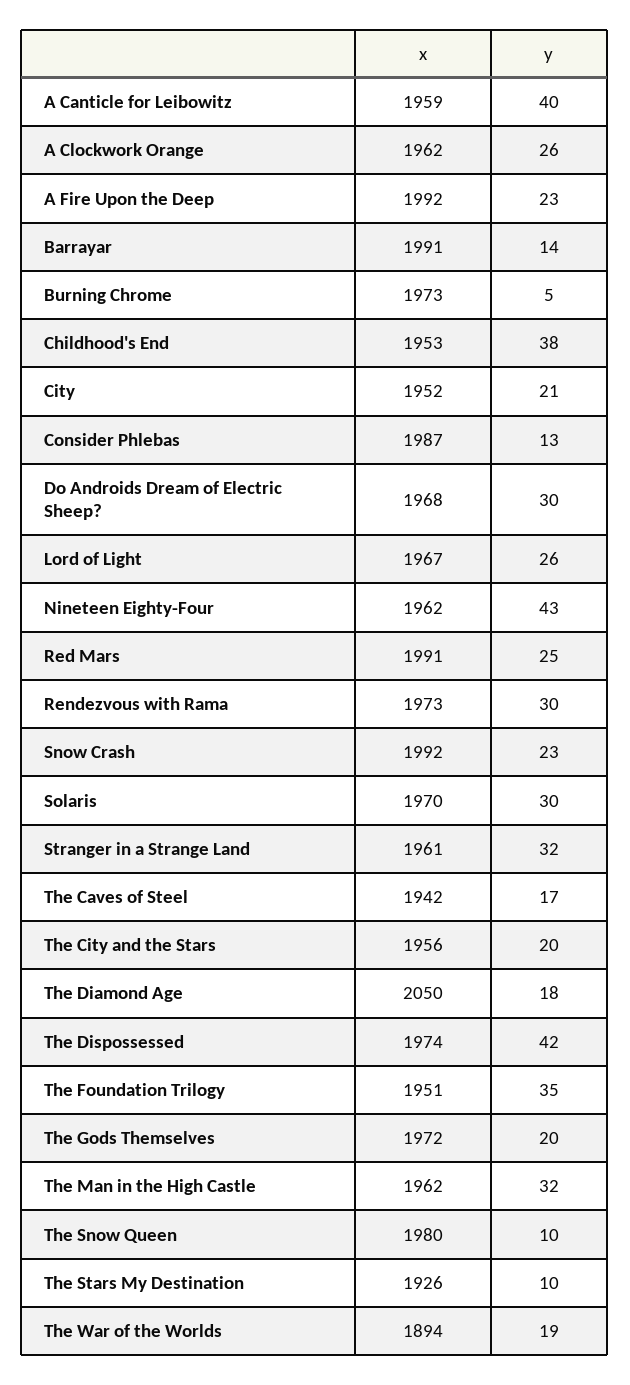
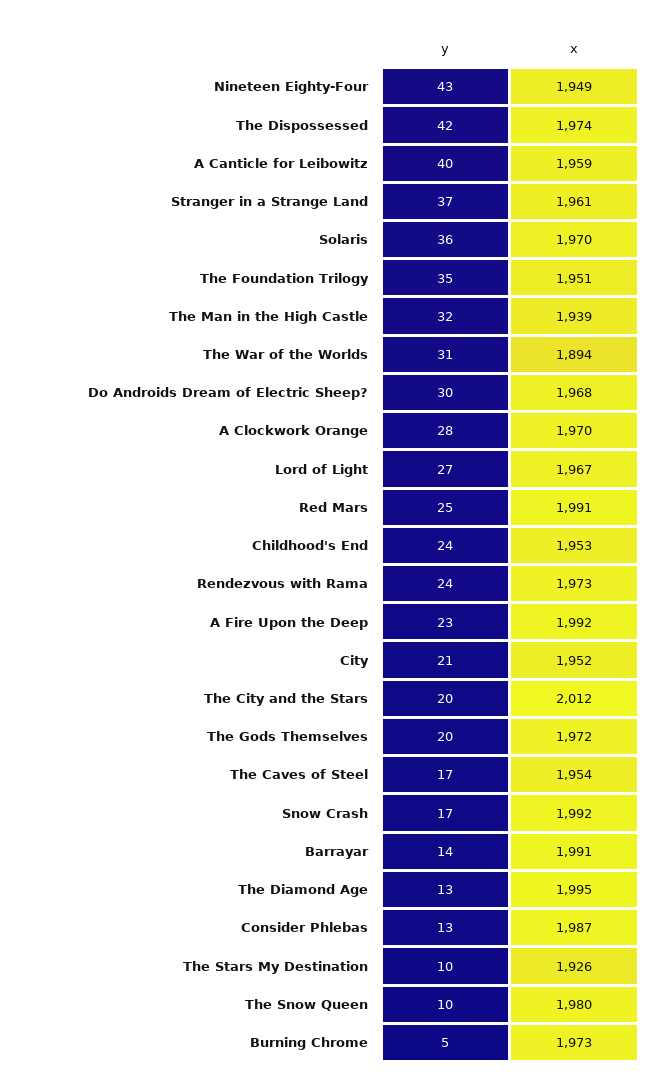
x, A Clockwork Orange: 1962 -> 1970
y, A Clockwork Orange: 26 -> 28
y, Childhood's End: 38 -> 24
y, Lord of Light: 26 -> 27
x, Nineteen Eighty-Four: 1962 -> 1949
y, Rendezvous with Rama: 30 -> 24
y, Snow Crash: 23 -> 17
y, Solaris: 30 -> 36
y, Stranger in a Strange Land: 32 -> 37
x, The Caves of Steel: 1942 -> 1954
x, The City and the Stars: 1956 -> 2012
x, The Diamond Age: 2050 -> 1995
y, The Diamond Age: 18 -> 13
x, The Man in the High Castle: 1962 -> 1939
y, The War of the Worlds: 19 -> 31

